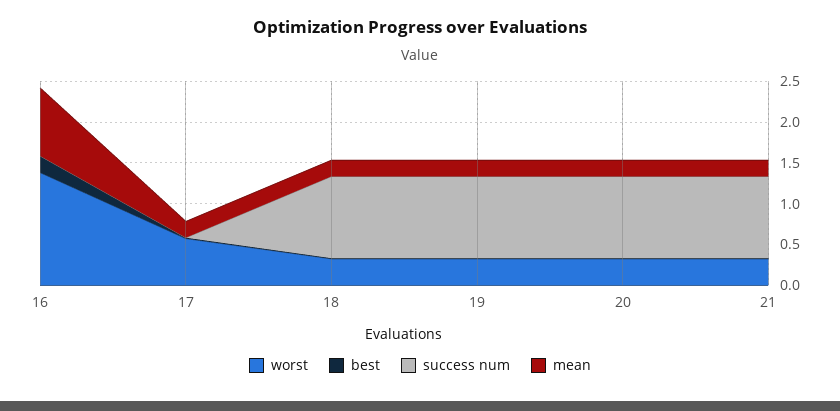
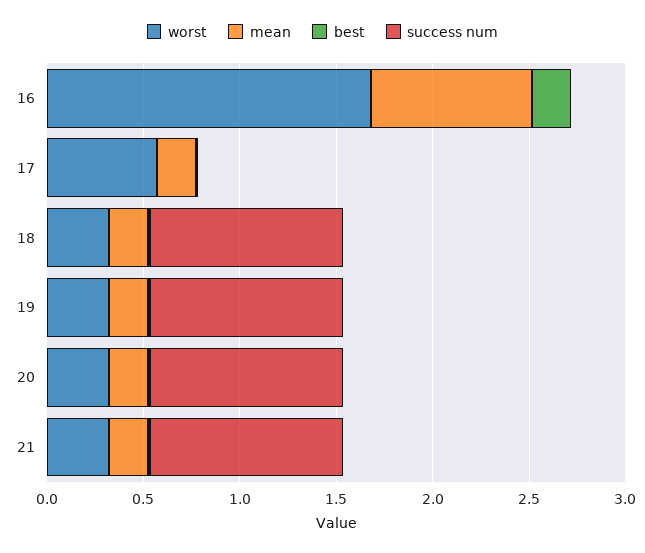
worst, 16: 1.4 -> 1.7

